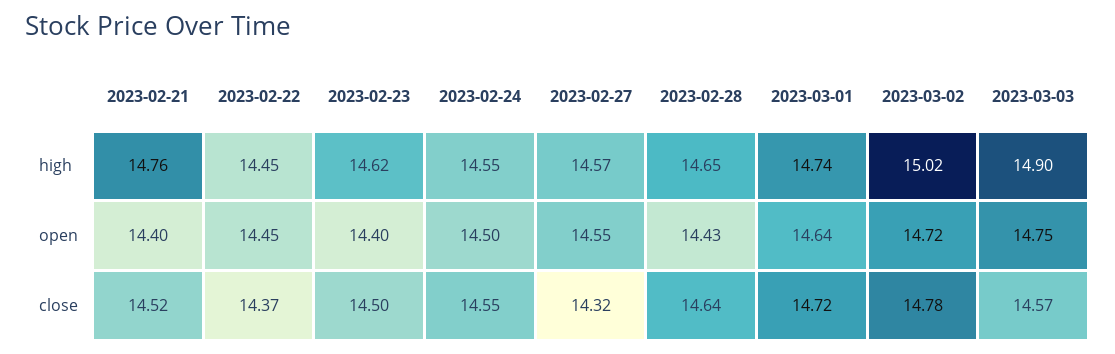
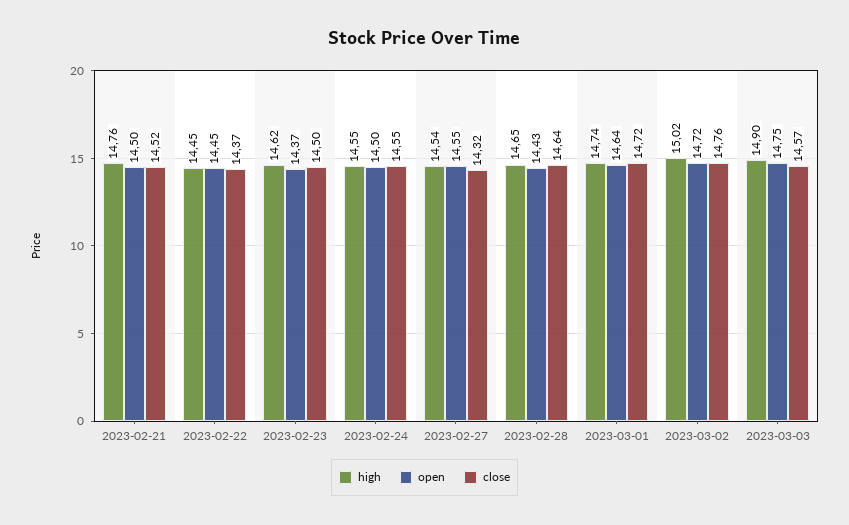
high, 2023-02-27: 14.57 -> 14.54
open, 2023-02-21: 14.4 -> 14.5
open, 2023-02-23: 14.4 -> 14.37
close, 2023-03-02: 14.78 -> 14.76

